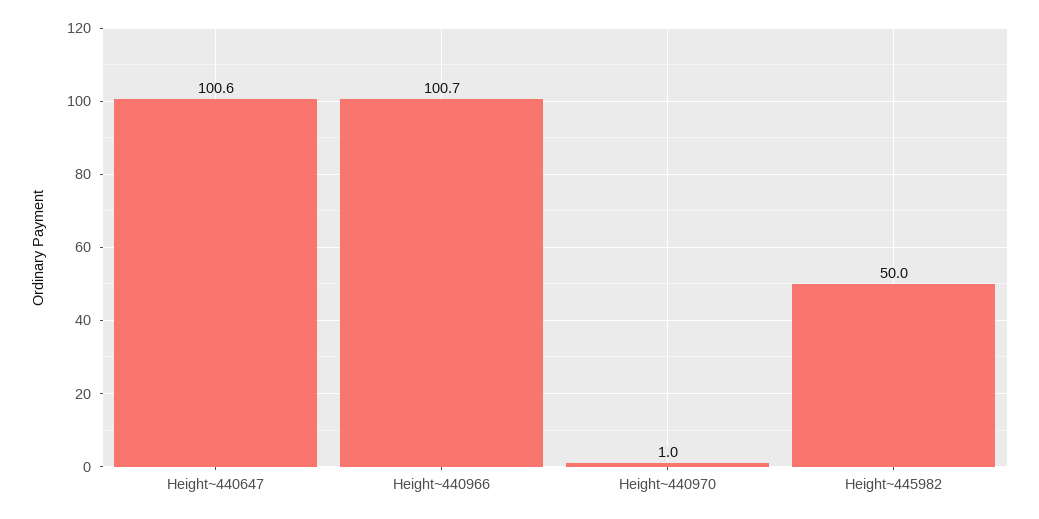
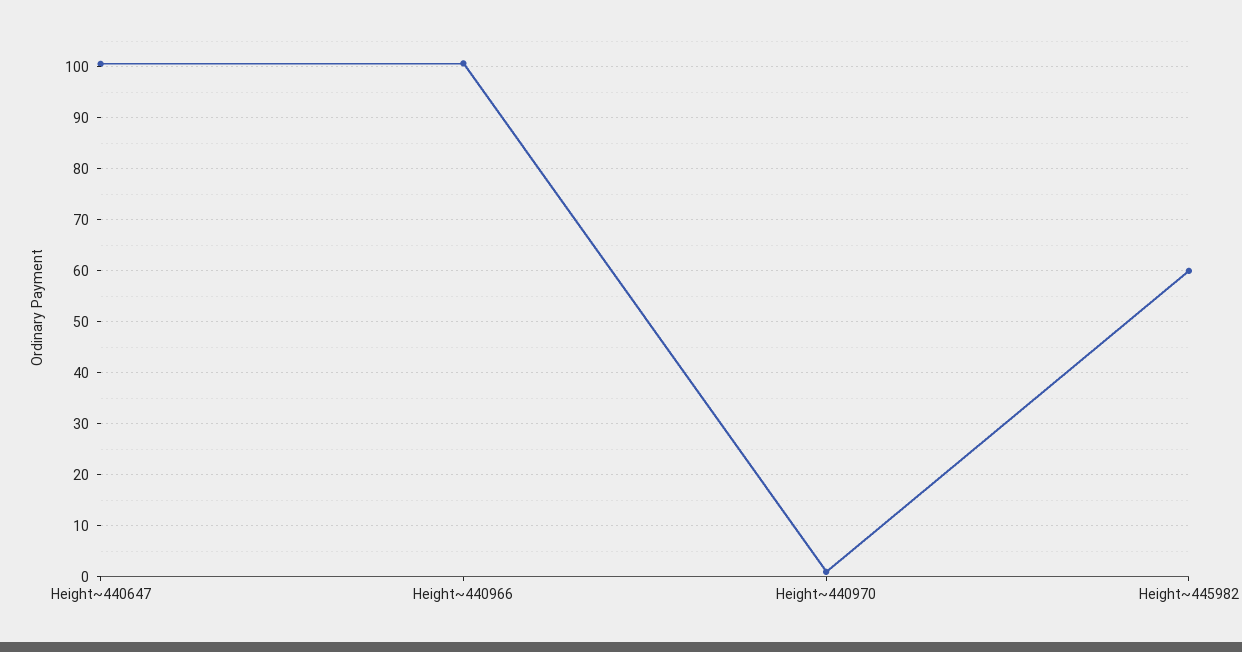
Height~445982: 50 -> 60

